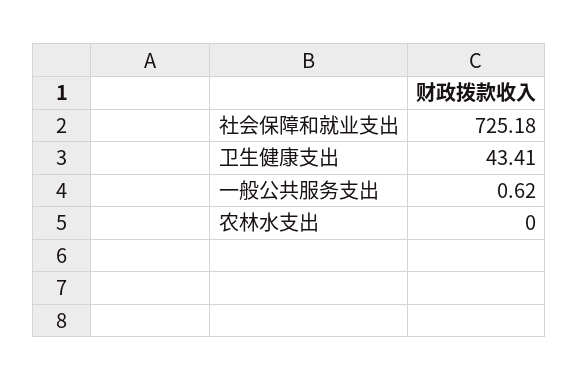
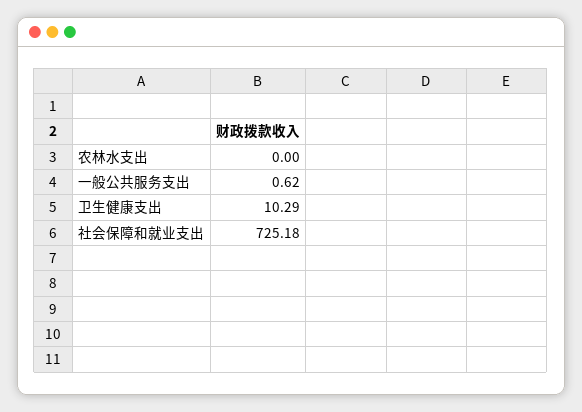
卫生健康支出: 43.41 -> 10.29

